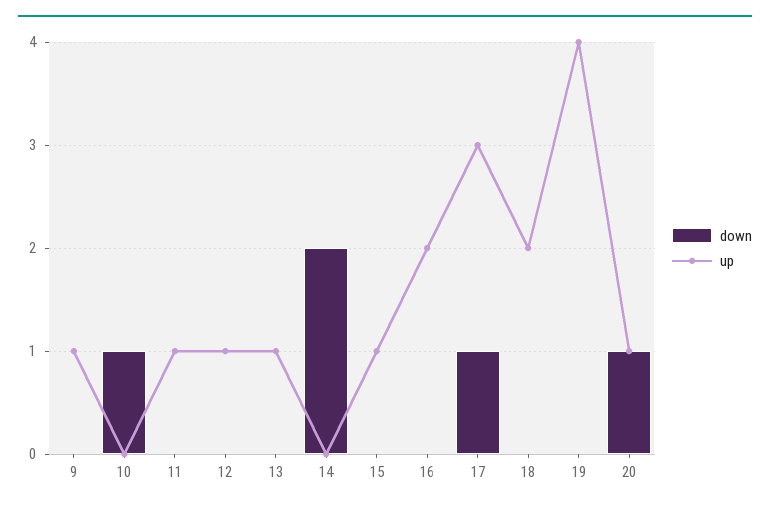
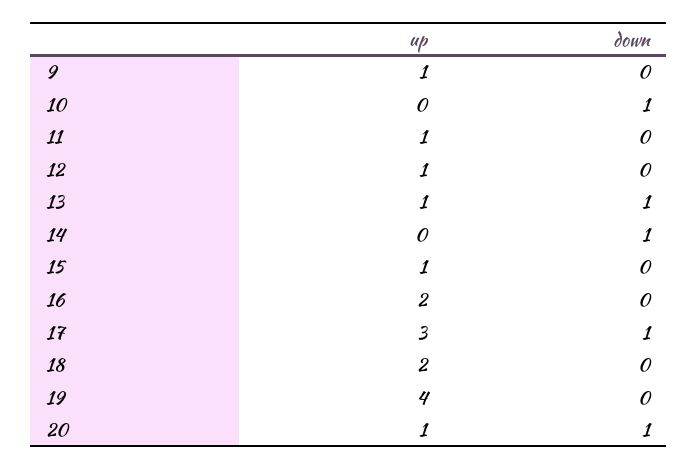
down, 13: 0 -> 1
down, 14: 2 -> 1

